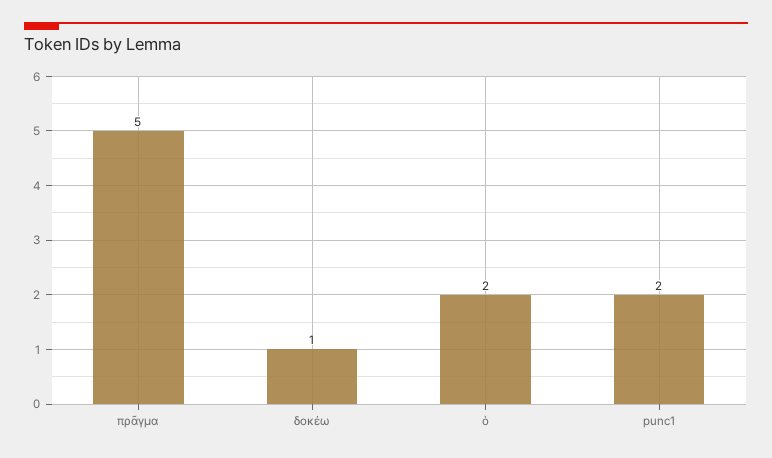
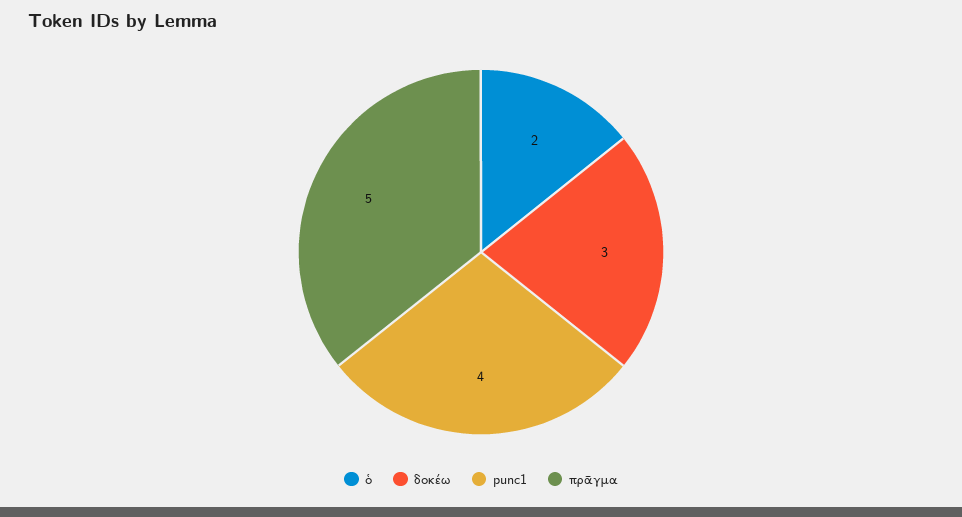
δοκέω: 1 -> 3
punc1: 2 -> 4

